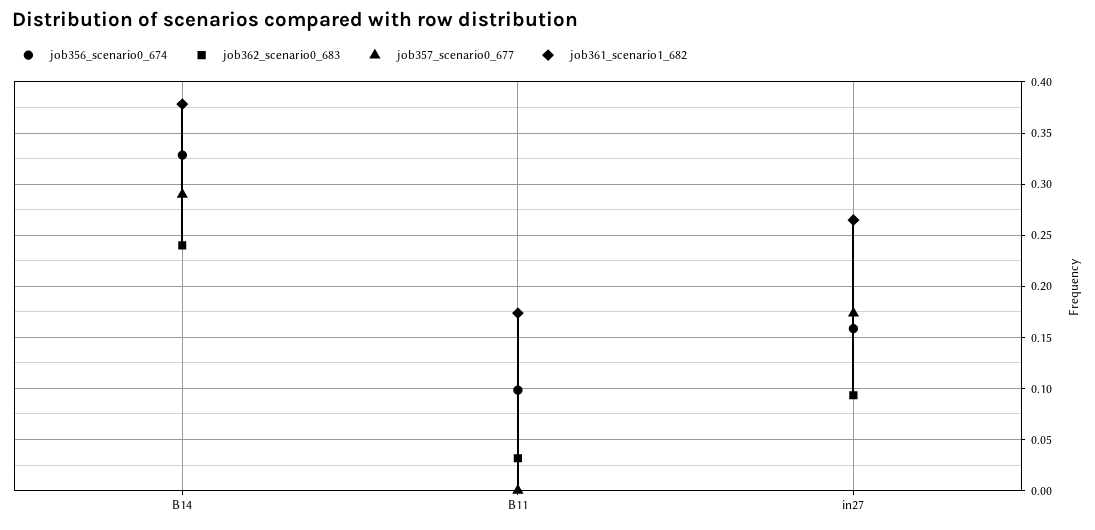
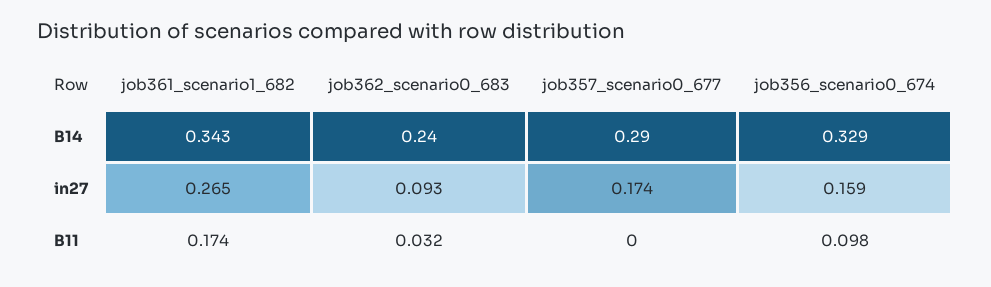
job361_scenario1_682, B14: 0.38 -> 0.343

